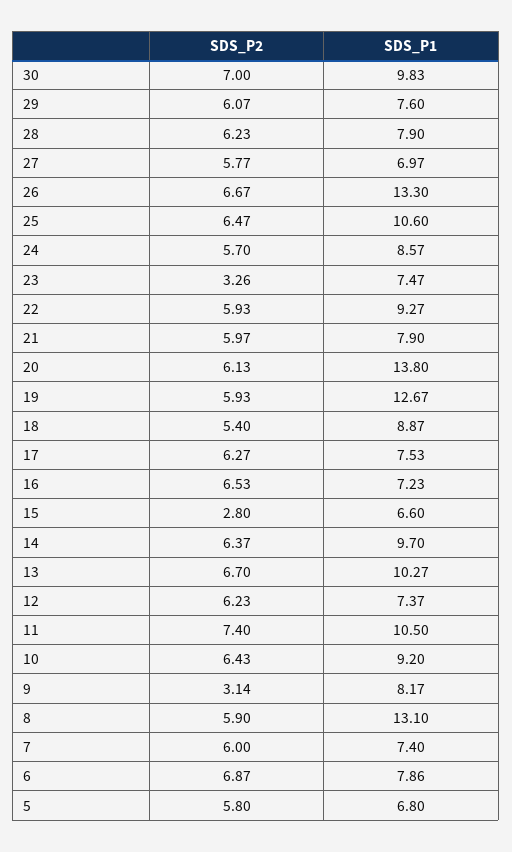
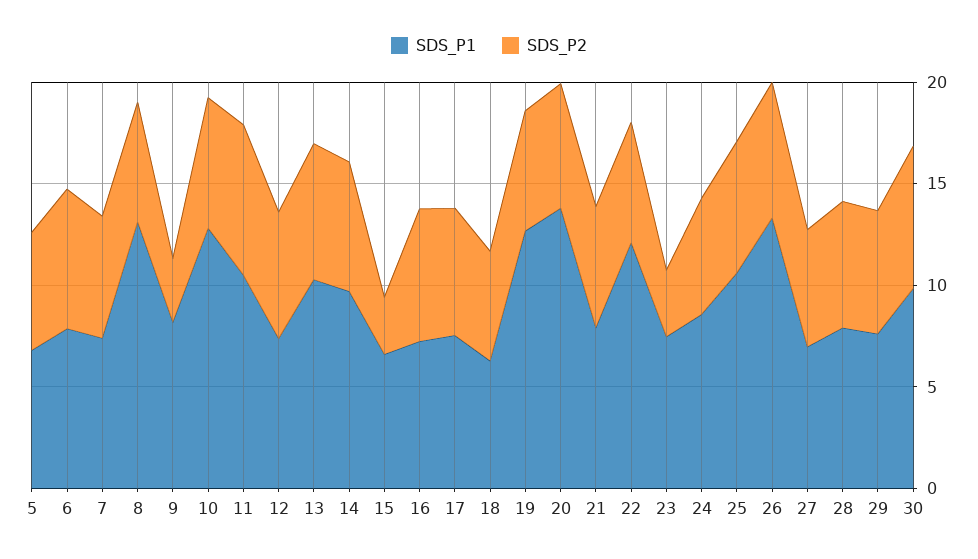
SDS_P1, 22: 9.27 -> 12
SDS_P1, 18: 8.87 -> 6
SDS_P1, 10: 9.2 -> 13

